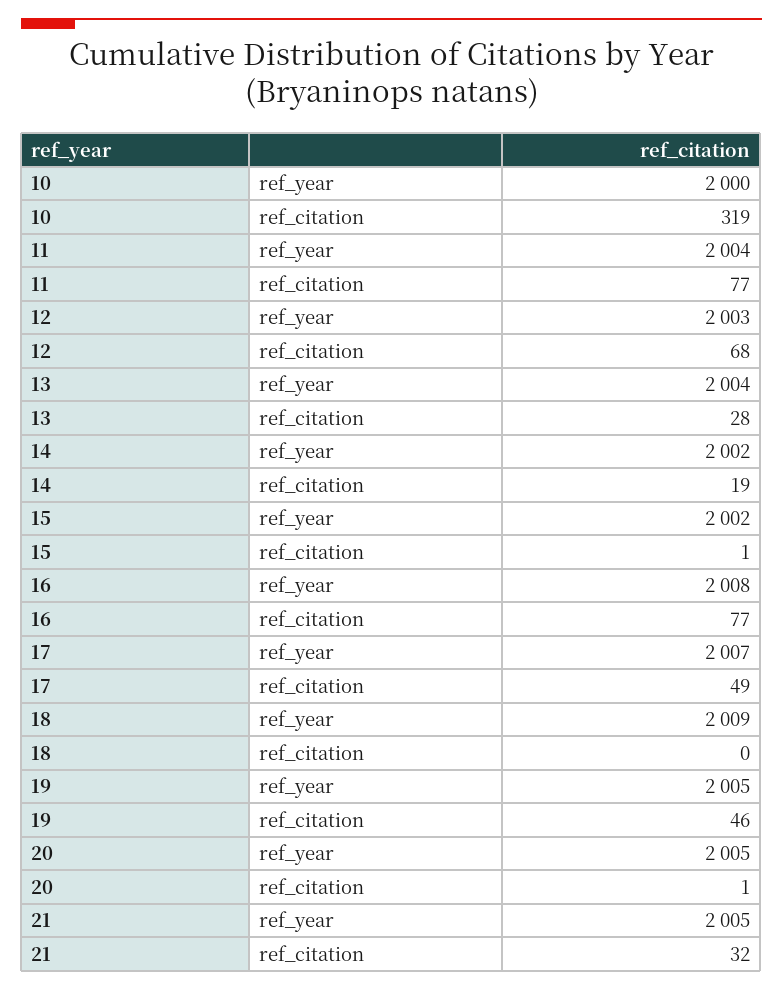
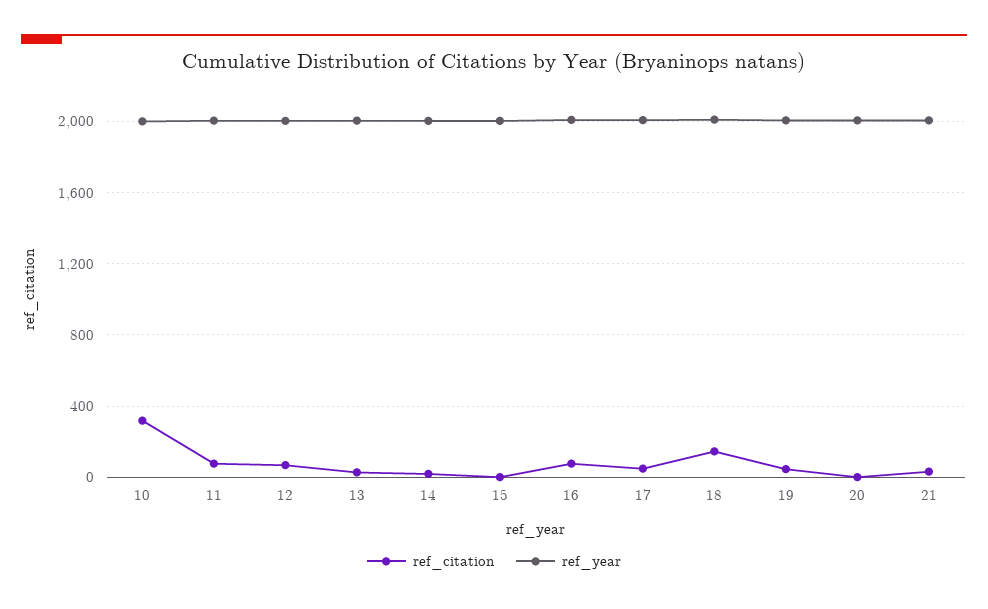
ref_citation, 18: 0 -> 150

